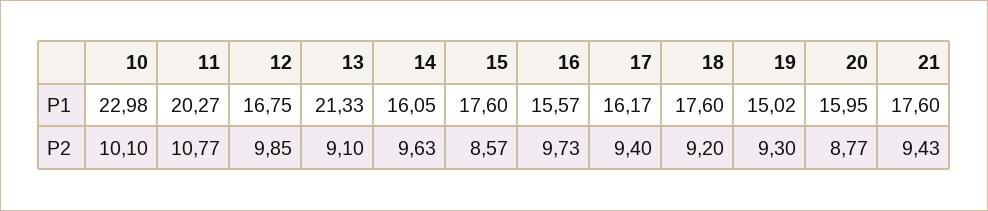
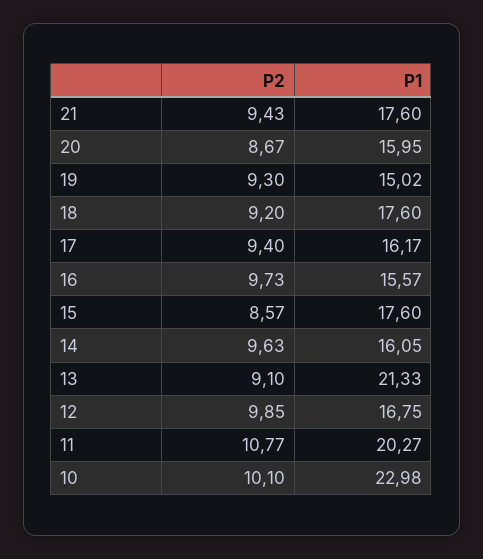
20, P2: 8.77 -> 8.67

